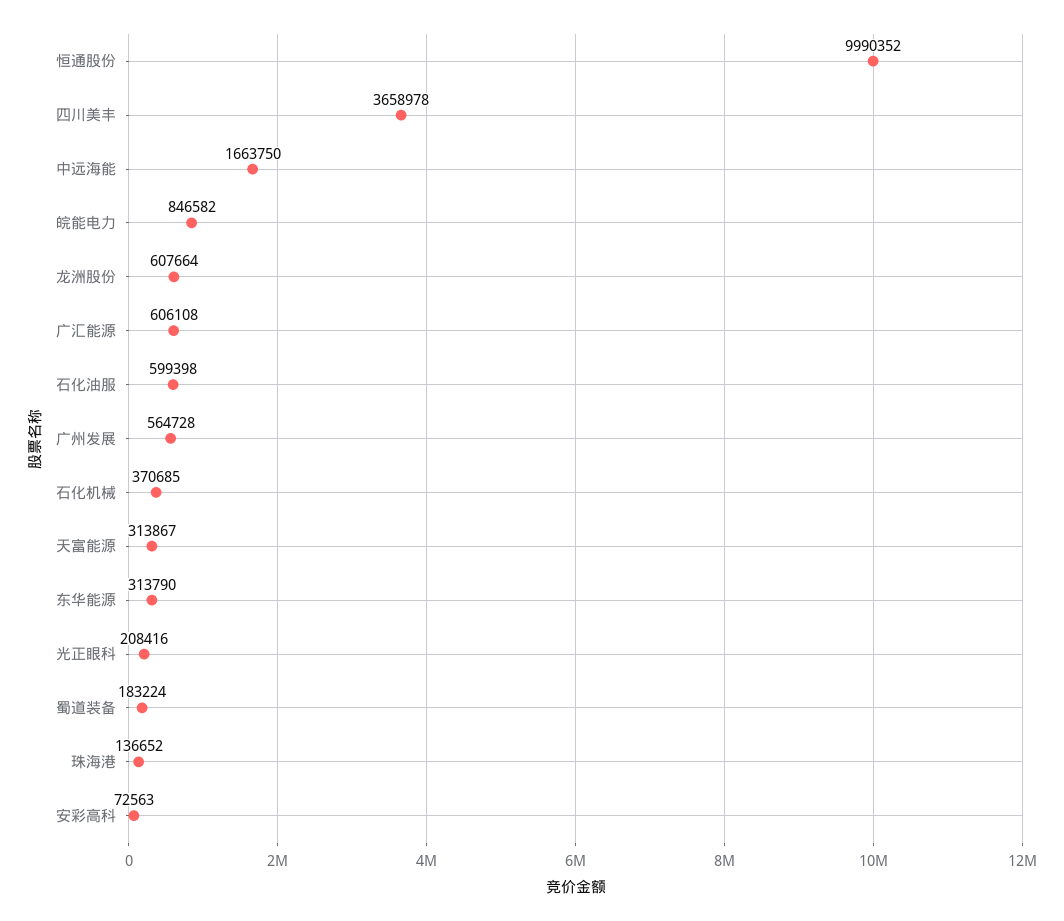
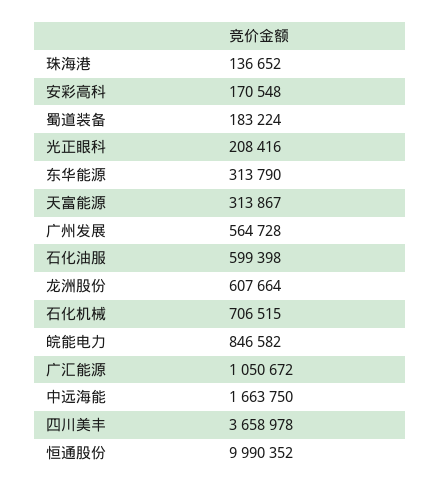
广汇能源: 606108 -> 1050672
石化机械: 370685 -> 706515
安彩高科: 72563 -> 170548

